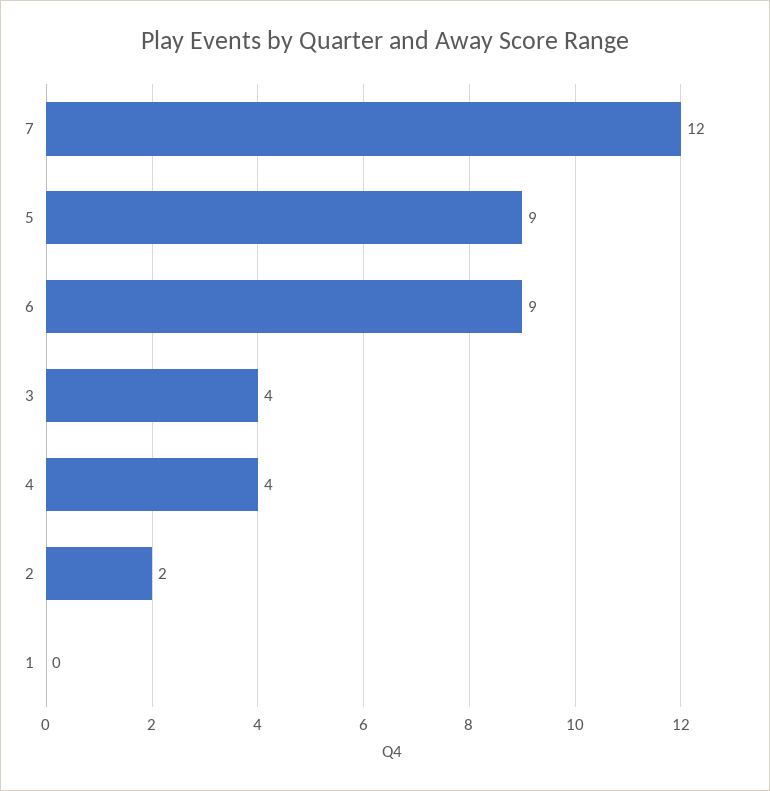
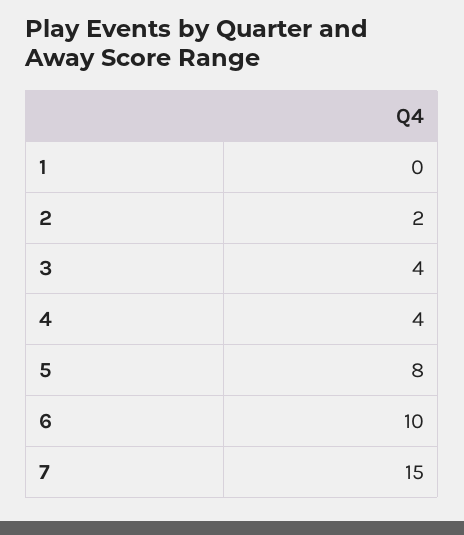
7: 12 -> 15
5: 9 -> 8
6: 9 -> 10

